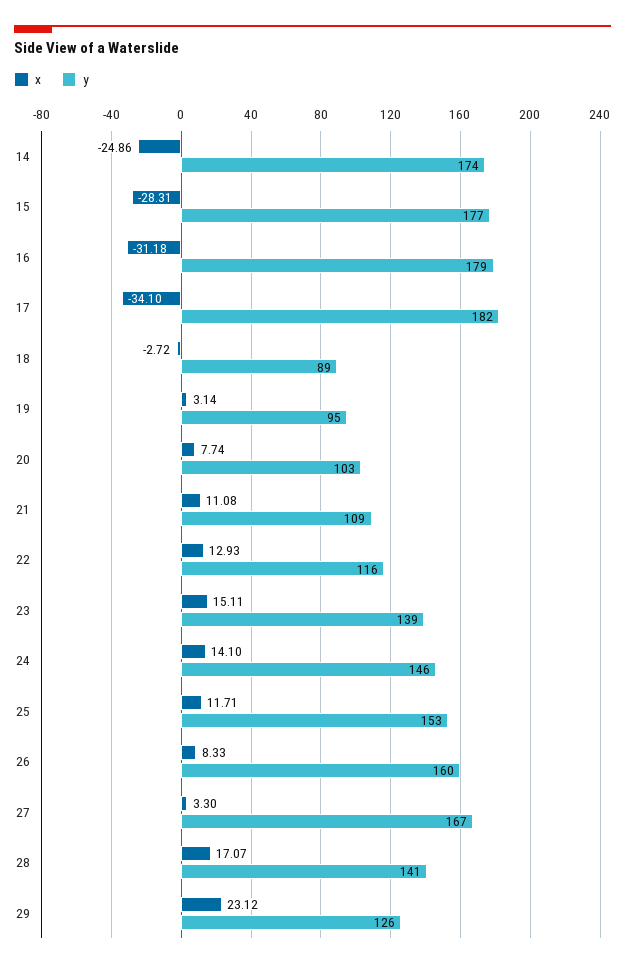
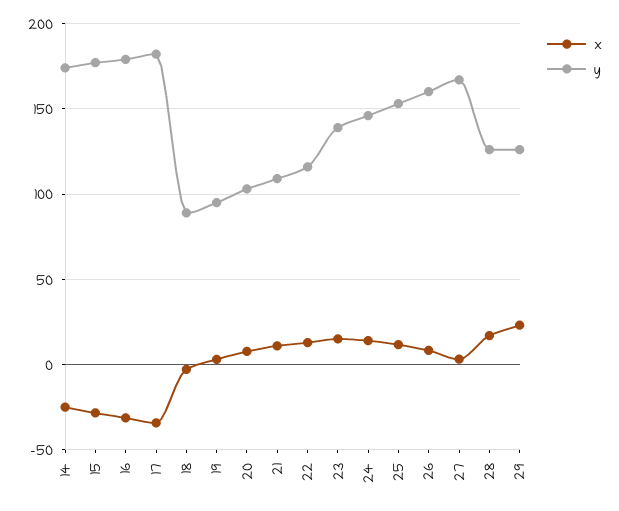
y, 28: 141 -> 125

